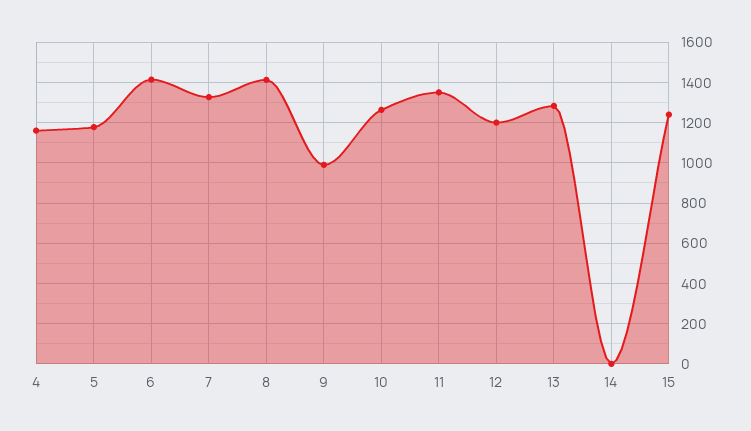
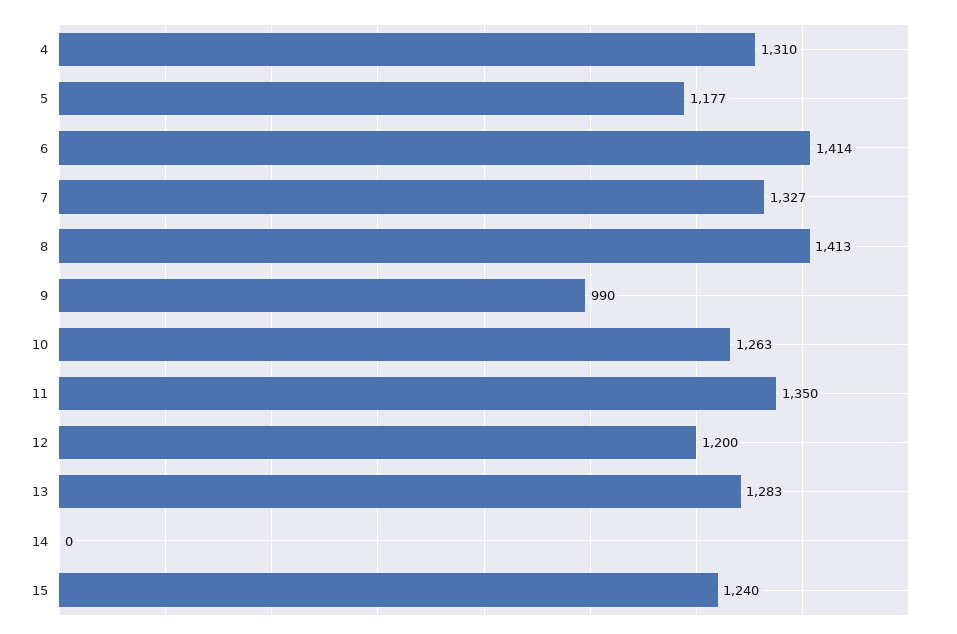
4: 1150 -> 1310

